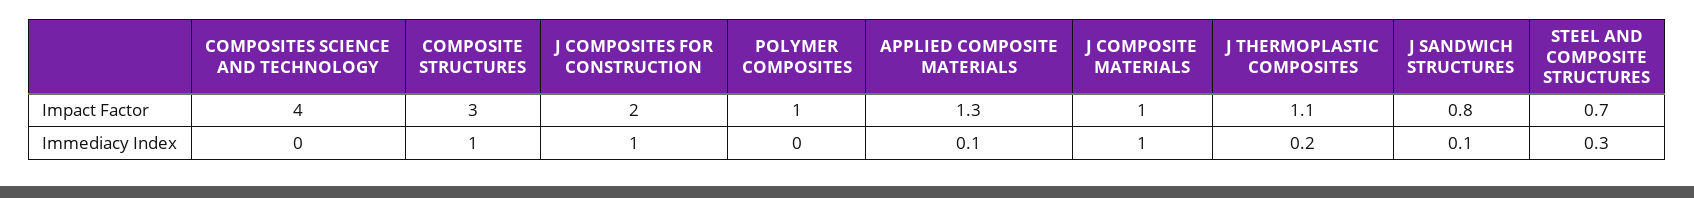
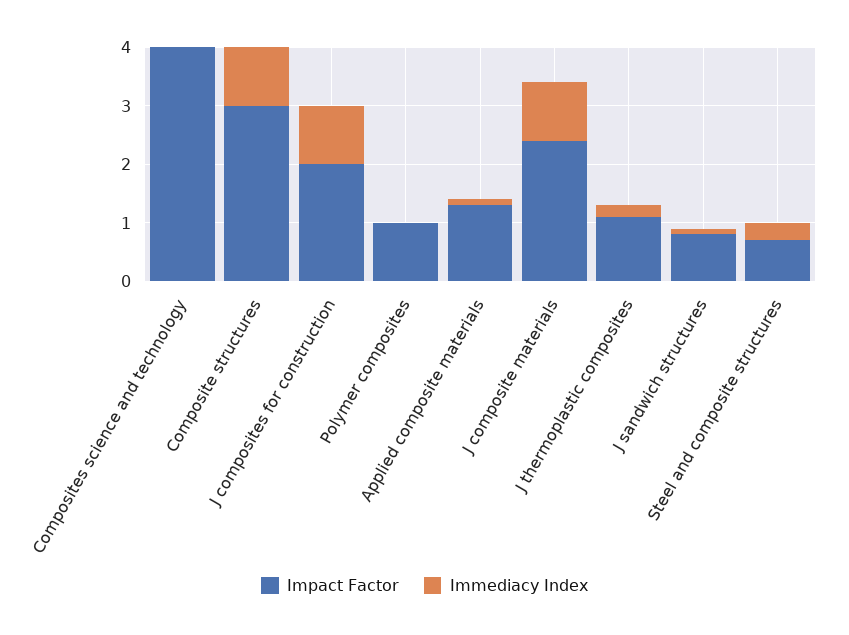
Impact Factor, J COMPOSITE MATERIALS: 1 -> 2.5

